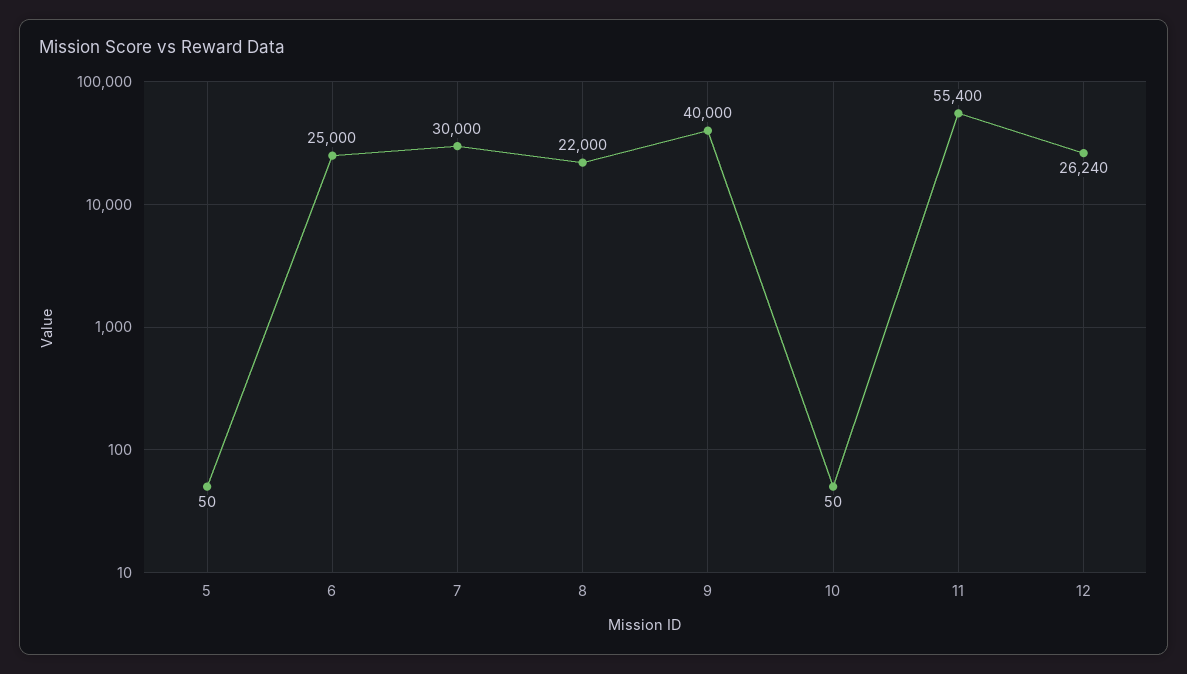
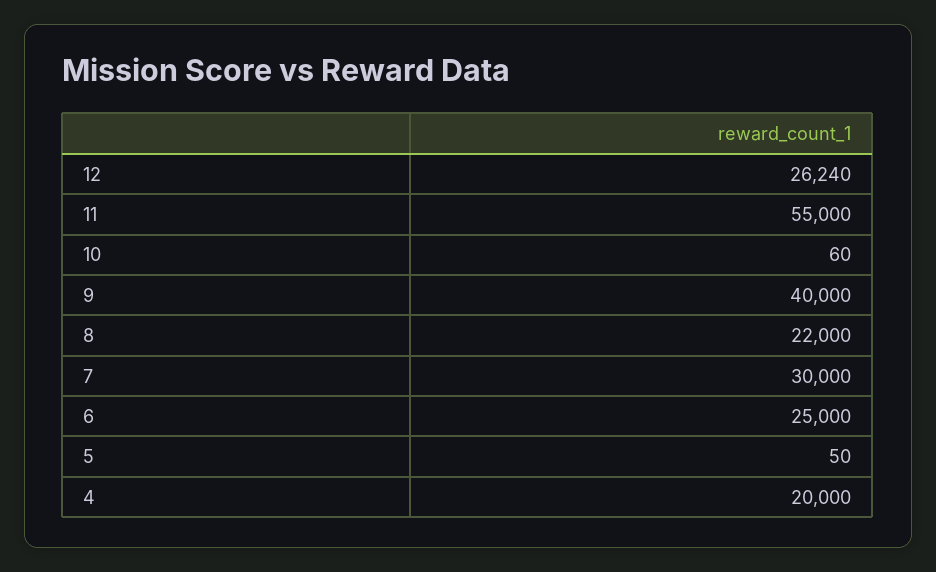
10: 50 -> 60
11: 55400 -> 55000
4: none -> 20000

